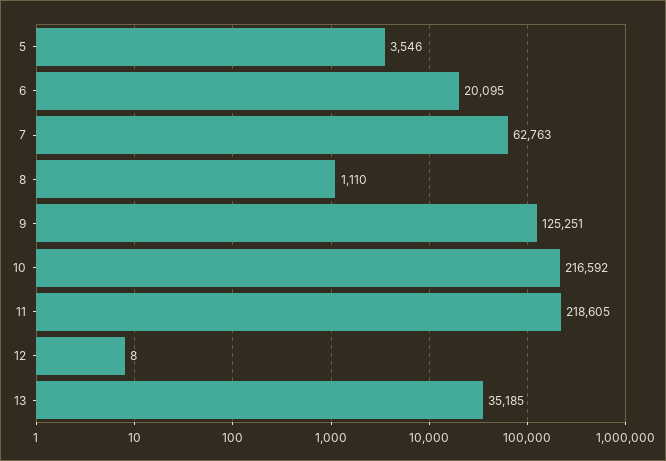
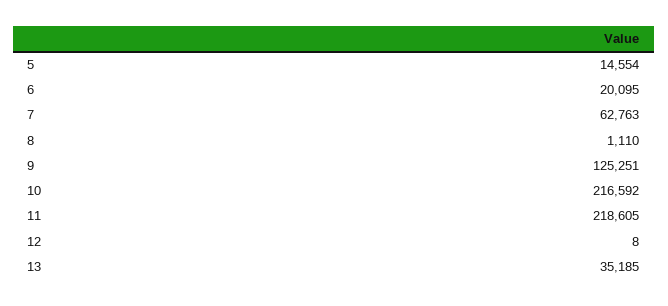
5: 3546 -> 14554

